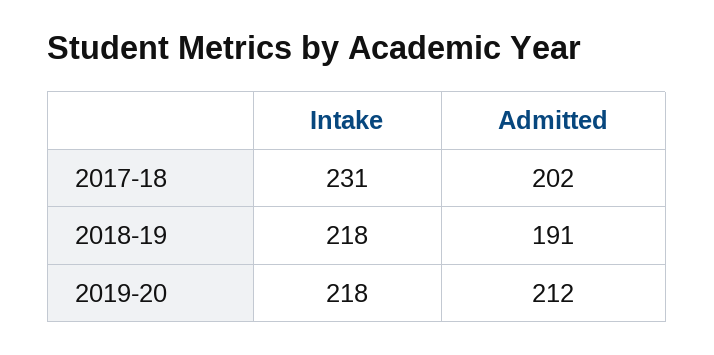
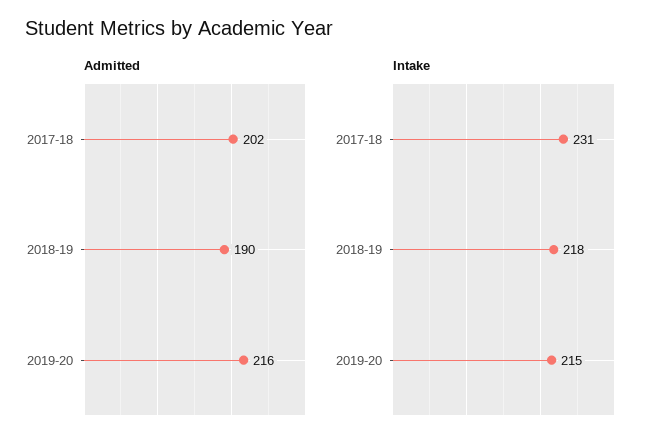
Admitted, 2018-19: 191 -> 190
Intake, 2019-20: 218 -> 215
Admitted, 2019-20: 212 -> 216

